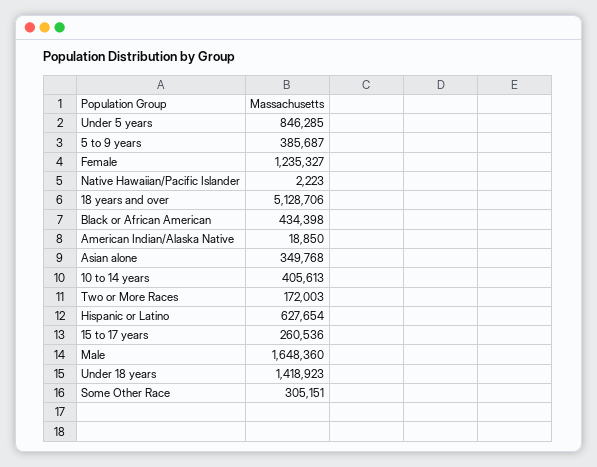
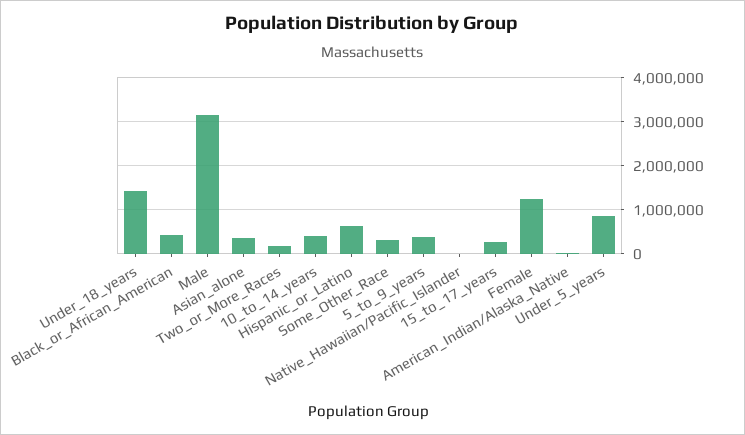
18 years and over: 5128706 -> none
Male: 1648360 -> 3200000

